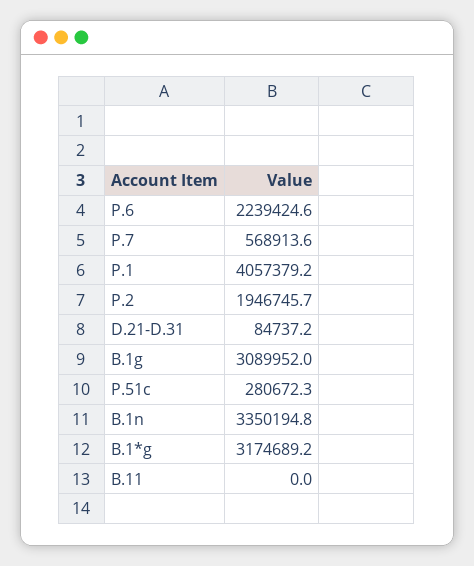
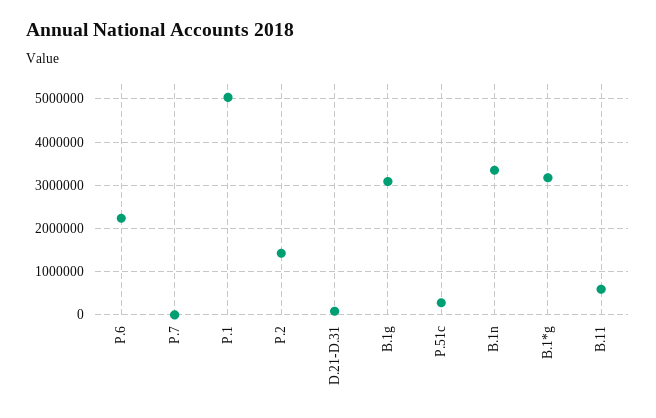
P.7: 568913.6 -> 0
P.1: 4057379.2 -> 5000000
P.2: 1946745.7 -> 1400000
B.11: 0 -> 600000

